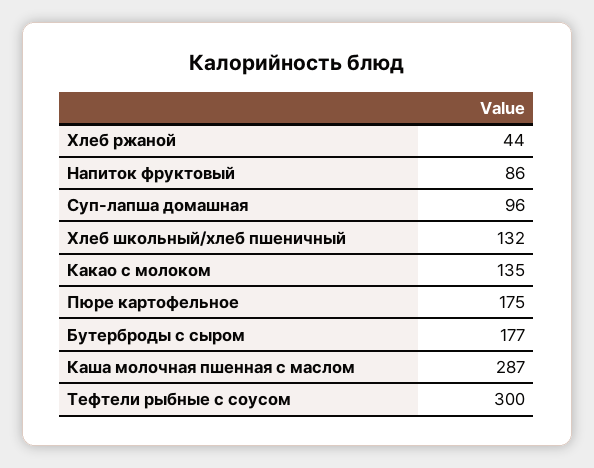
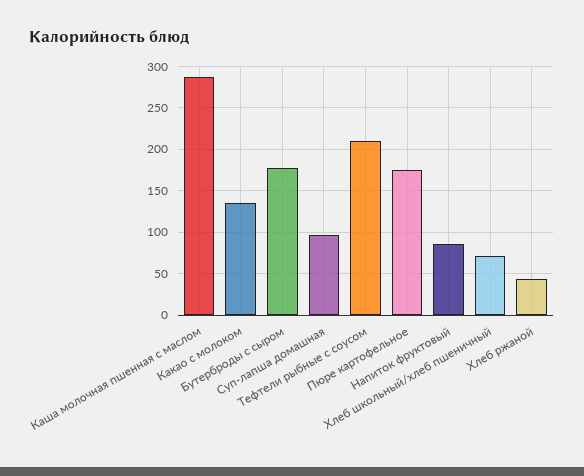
Хлеб школьный/хлеб пшеничный: 132 -> 70
Тефтели рыбные с соусом: 300 -> 210

